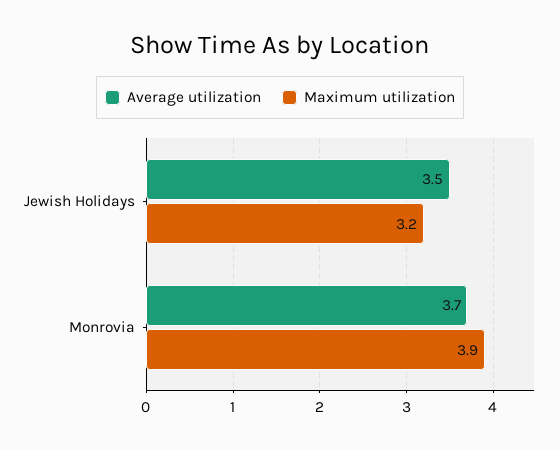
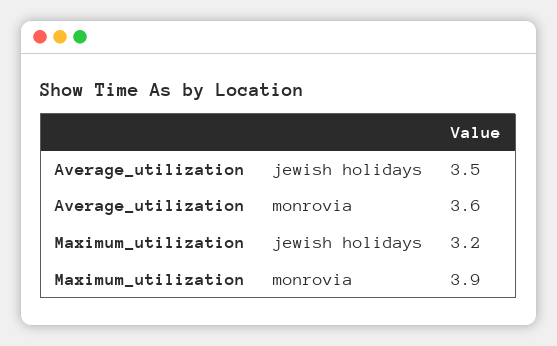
Average utilization, Monrovia: 3.7 -> 3.6

